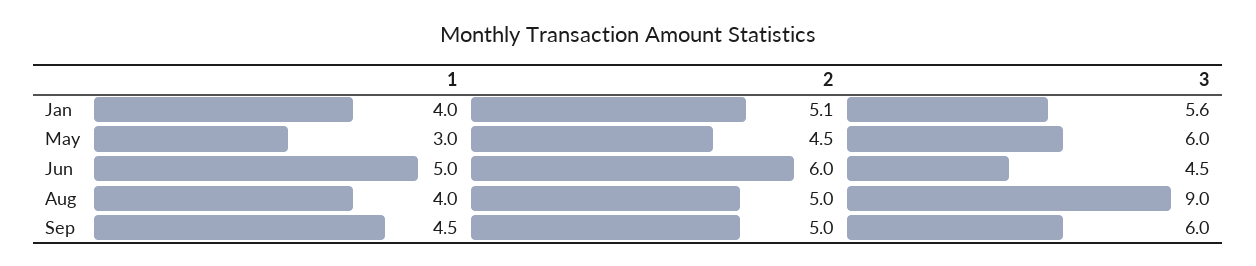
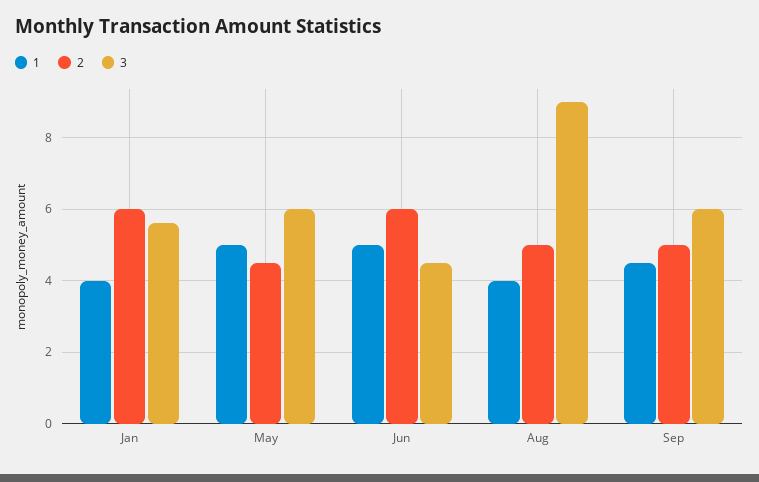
2, Jan: 5.1 -> 6
1, May: 3 -> 5

